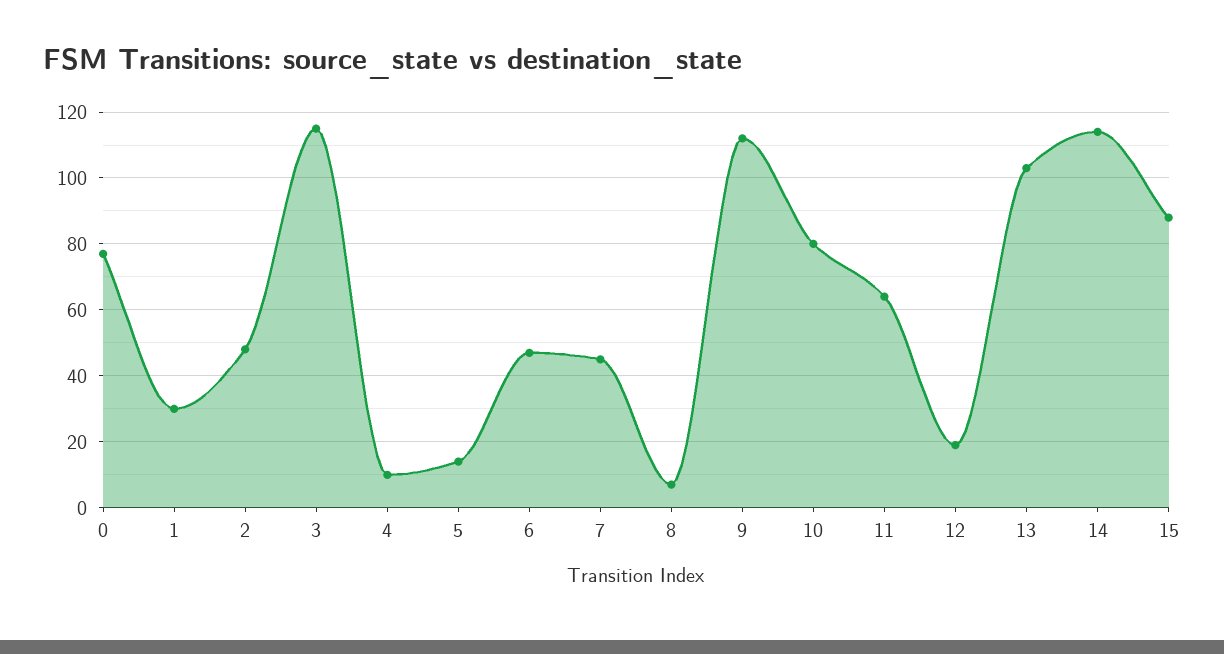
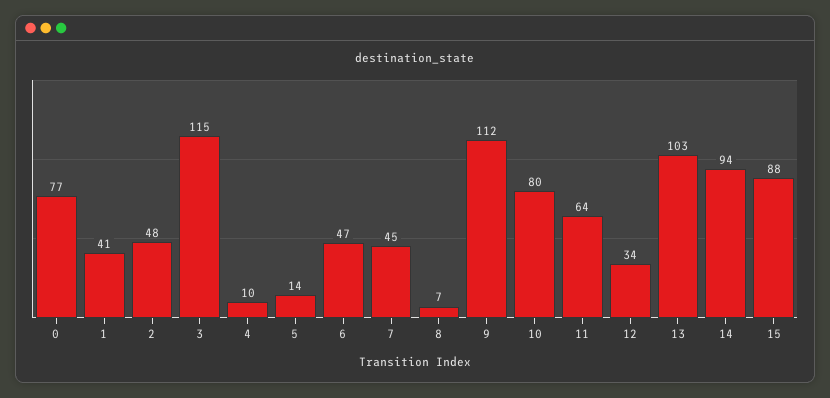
1: 30 -> 41
12: 20 -> 34
14: 115 -> 94

